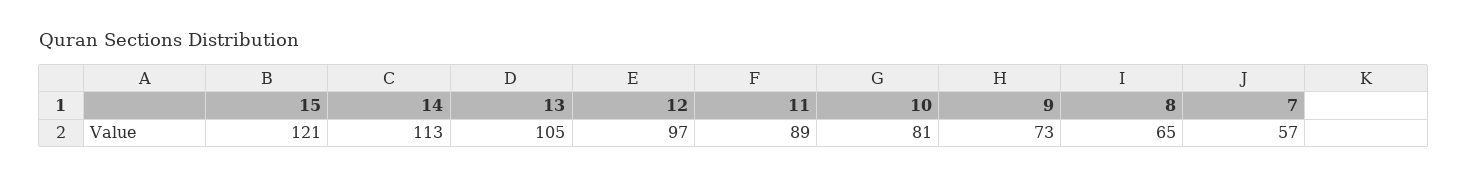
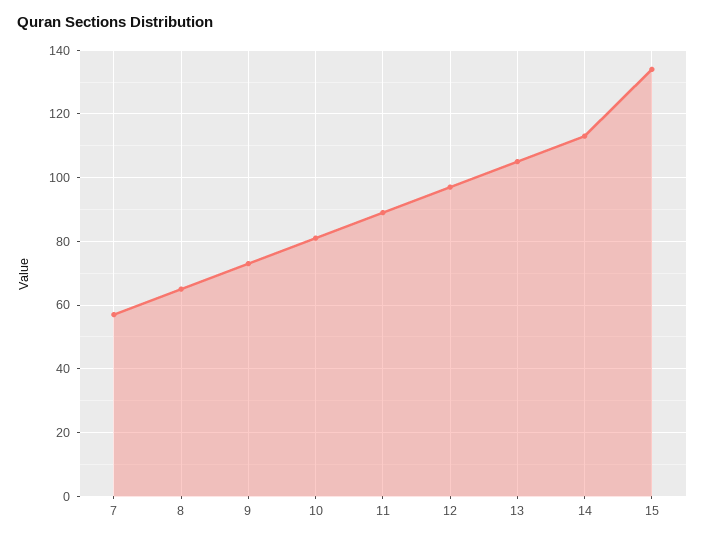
15: 121 -> 135

